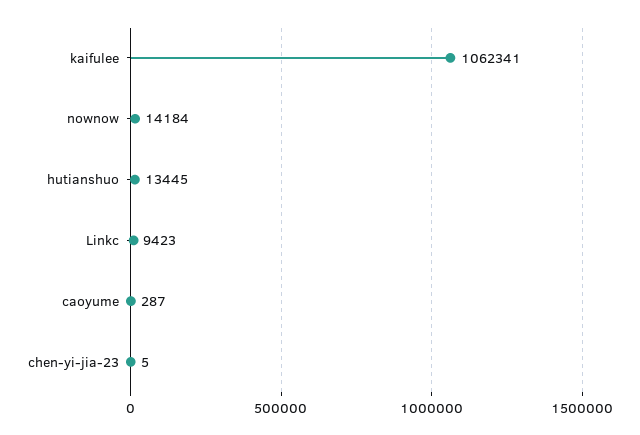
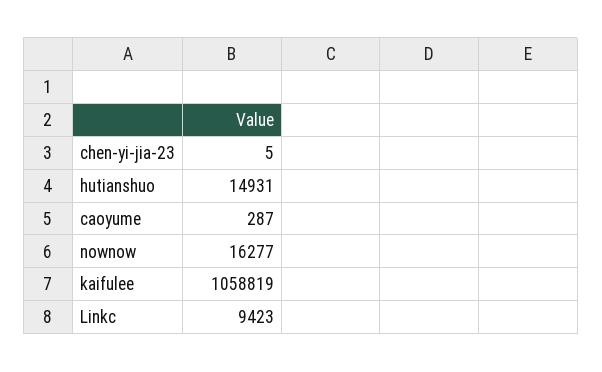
kaifulee: 1062341 -> 1058819
nownow: 14184 -> 16277
hutianshuo: 13445 -> 14931

